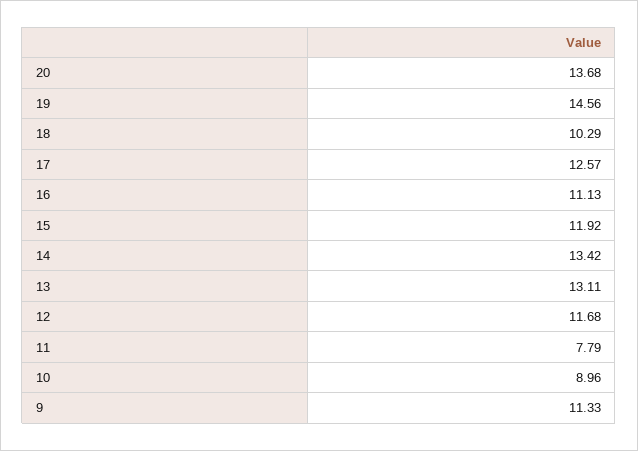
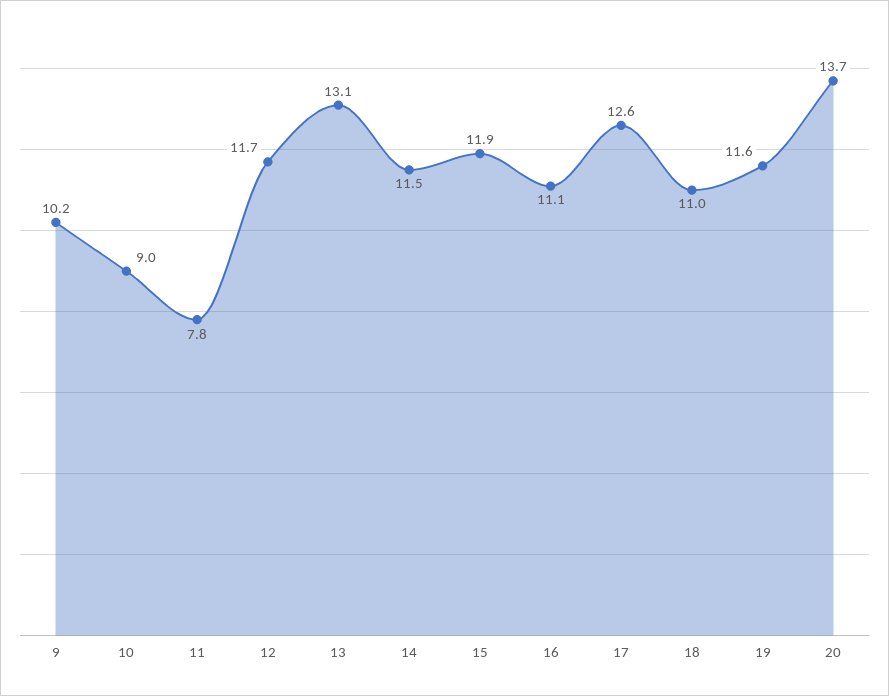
19: 14.56 -> 11.6
18: 10.29 -> 11
14: 13.42 -> 11.5
9: 11.33 -> 10.2

